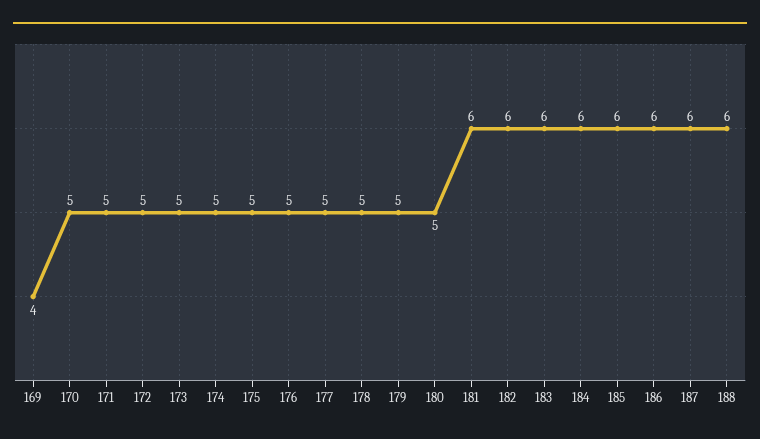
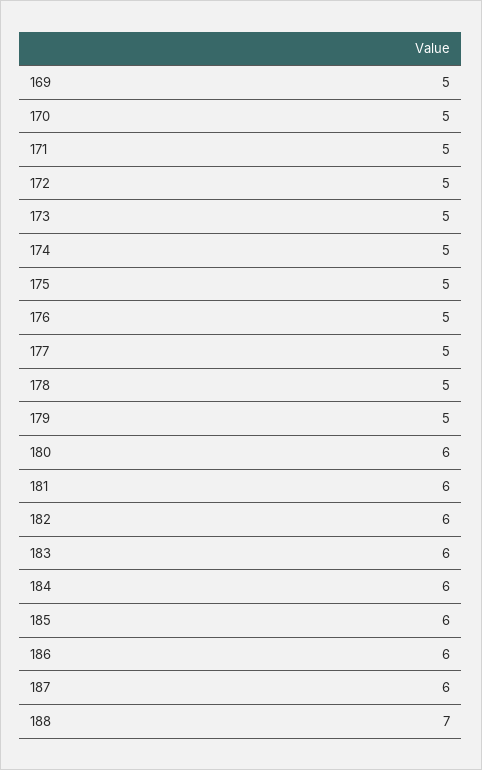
169: 4 -> 5
180: 5 -> 6
188: 6 -> 7

